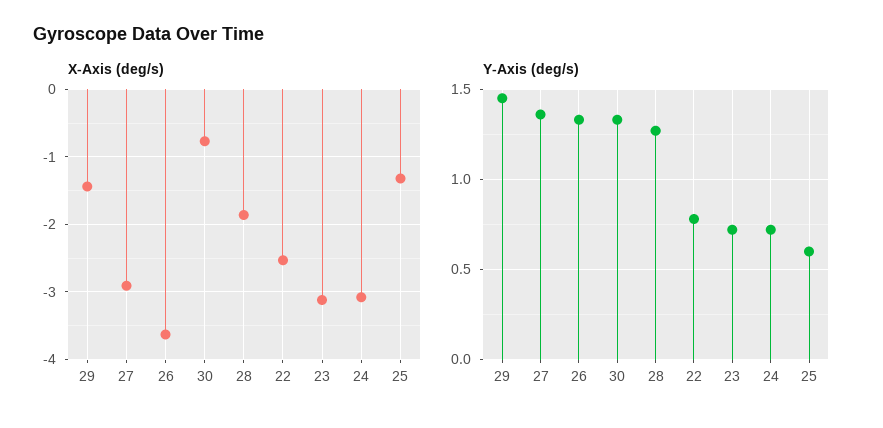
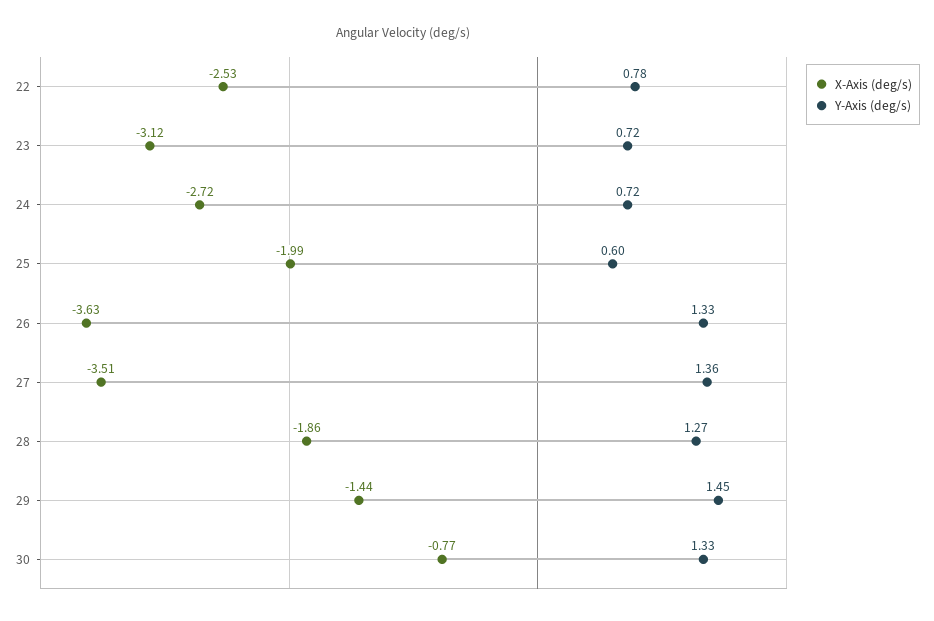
X-Axis (deg/s), 27: -2.9 -> -3.51
X-Axis (deg/s), 24: -3.1 -> -2.72
X-Axis (deg/s), 25: -1.3 -> -1.99

